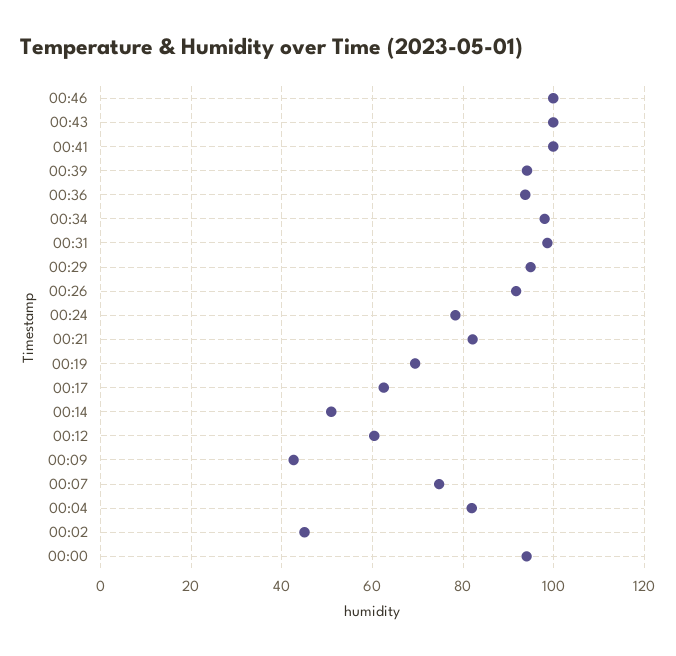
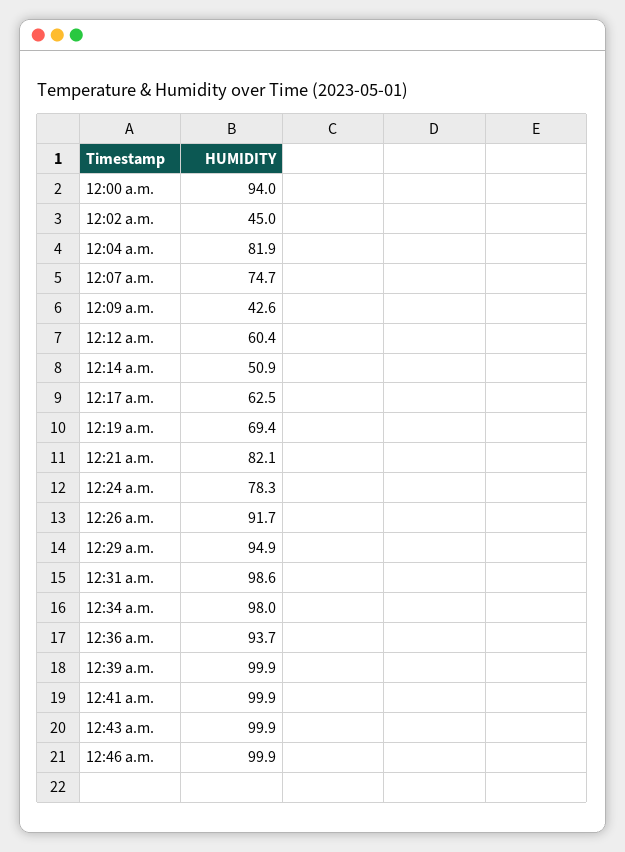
00:39: 94 -> 99.9

